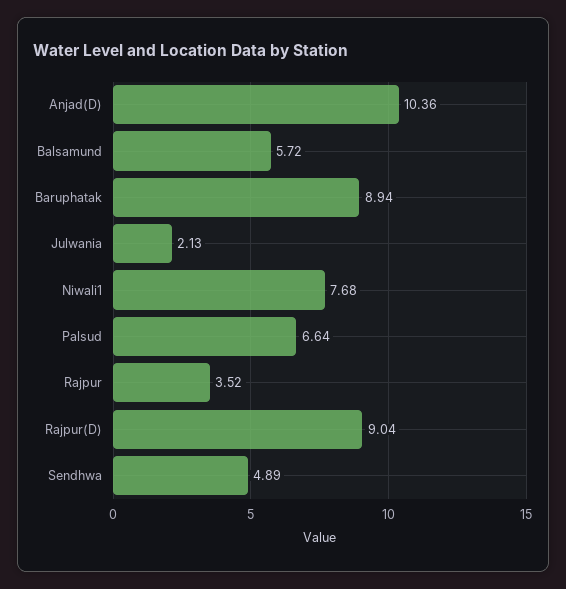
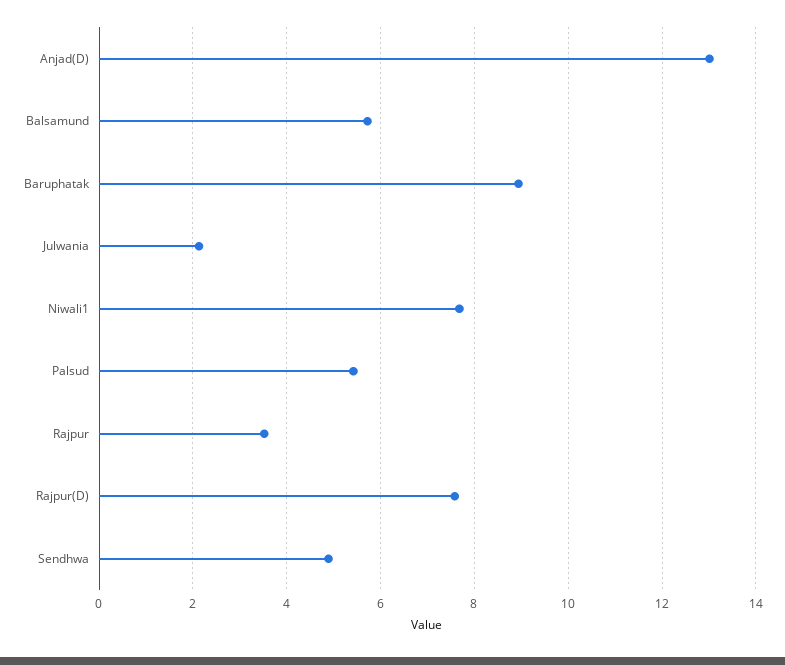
Anjad(D): 10.36 -> 13
Palsud: 6.64 -> 5.4
Rajpur(D): 9.04 -> 7.6

